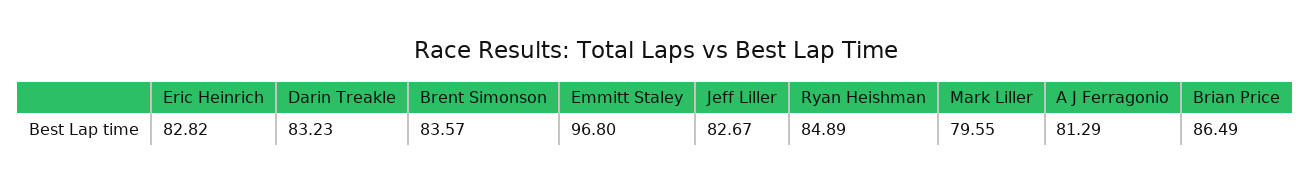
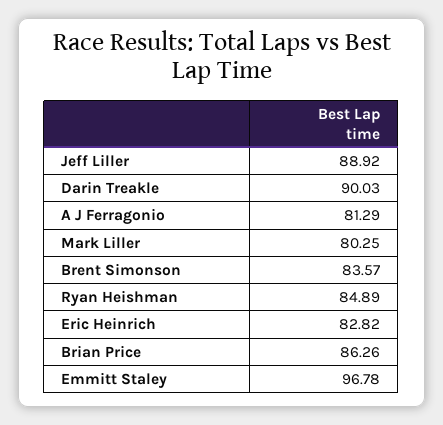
Darin Treakle: 83.23 -> 90.03
Emmitt Staley: 96.8 -> 96.78
Jeff Liller: 82.67 -> 88.92
Mark Liller: 79.55 -> 80.25
Brian Price: 86.49 -> 86.26

